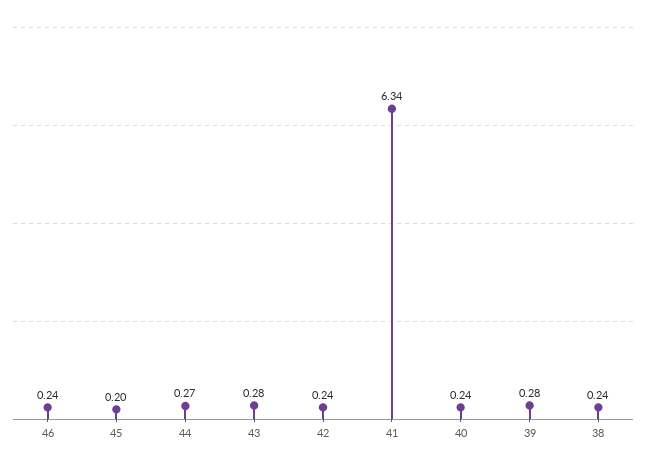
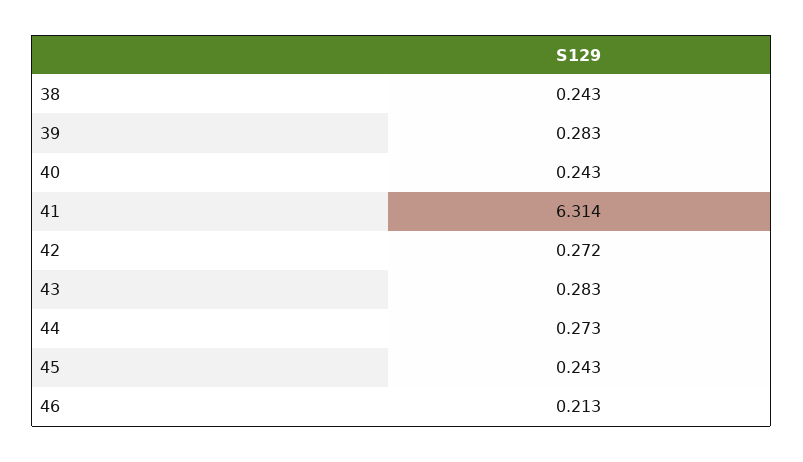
46: 0.24 -> 0.213
45: 0.2 -> 0.243
42: 0.24 -> 0.272
41: 6.34 -> 6.314

